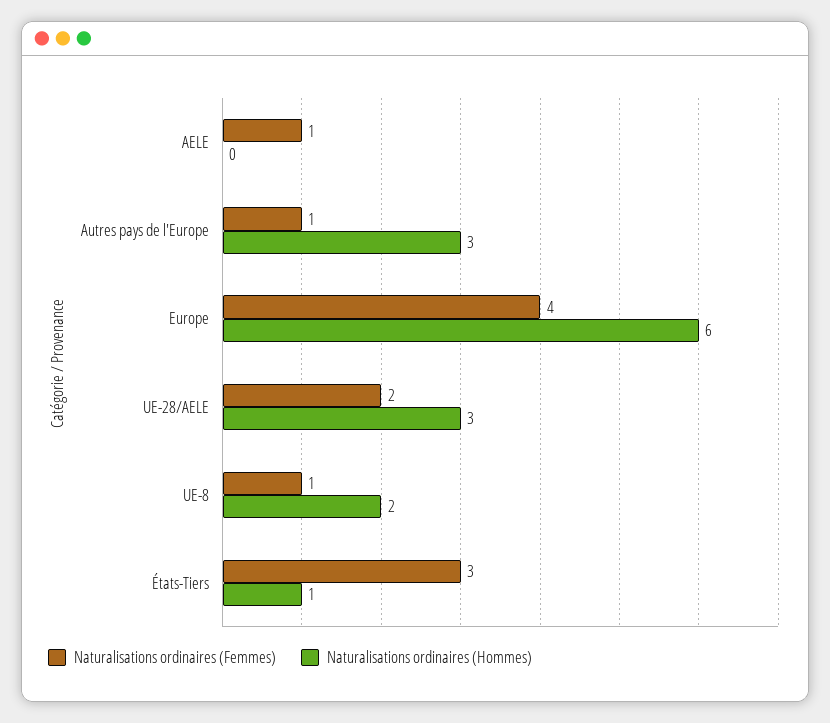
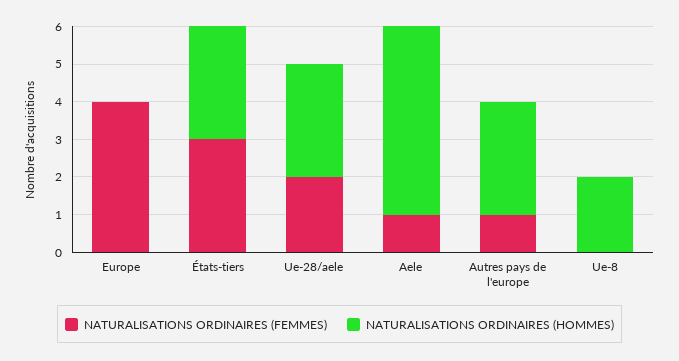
Naturalisations ordinaires (Hommes), AELE: 0 -> 5
Naturalisations ordinaires (Hommes), Europe: 6 -> 0
Naturalisations ordinaires (Femmes), UE-8: 1 -> 0
Naturalisations ordinaires (Hommes), États-Tiers: 1 -> 3

